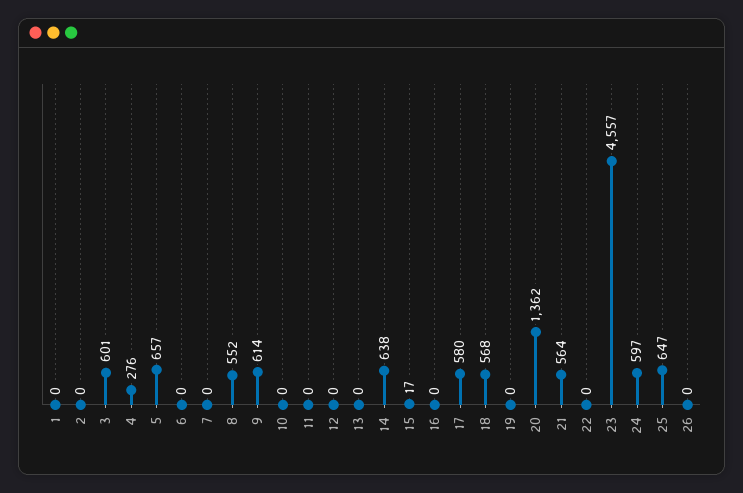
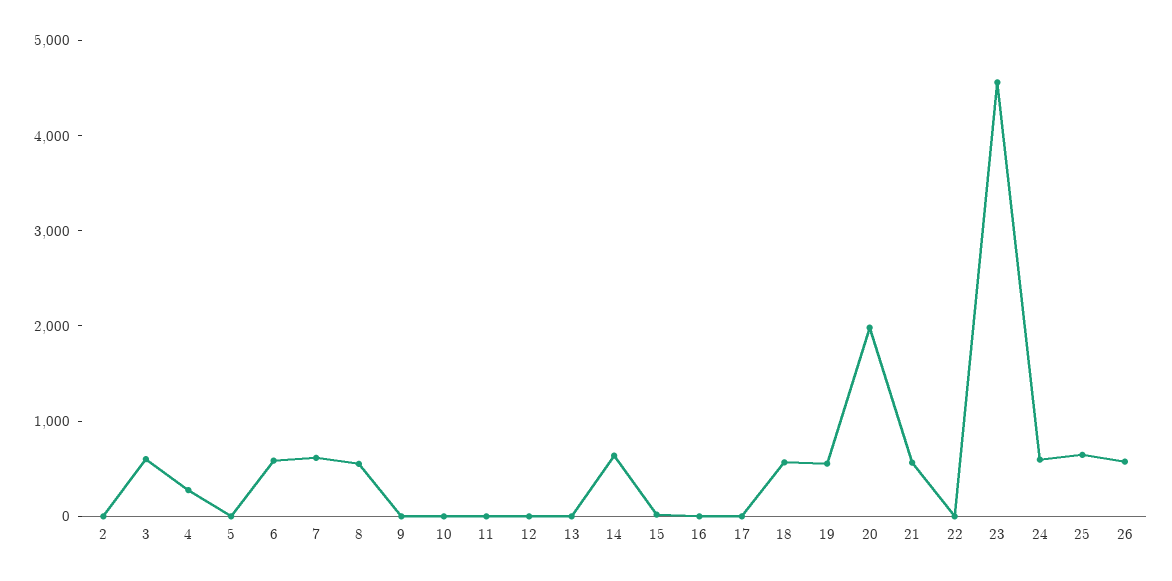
1: 0 -> none
5: 657 -> 0
6: 0 -> 600
7: 0 -> 600
9: 614 -> 0
17: 580 -> 0
19: 0 -> 600
20: 1362 -> 2000
26: 0 -> 600

